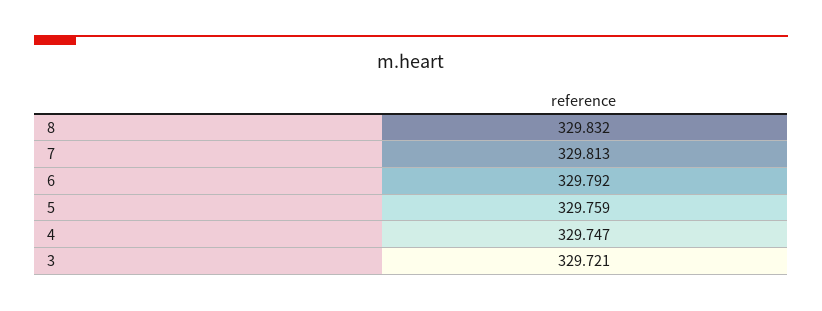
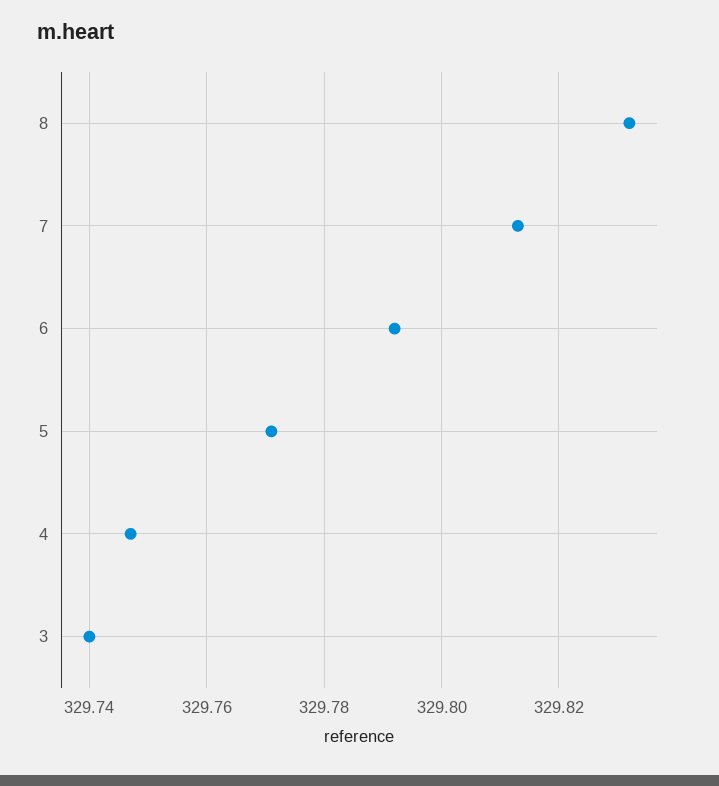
5: 329.759 -> 329.77
3: 329.721 -> 329.74

